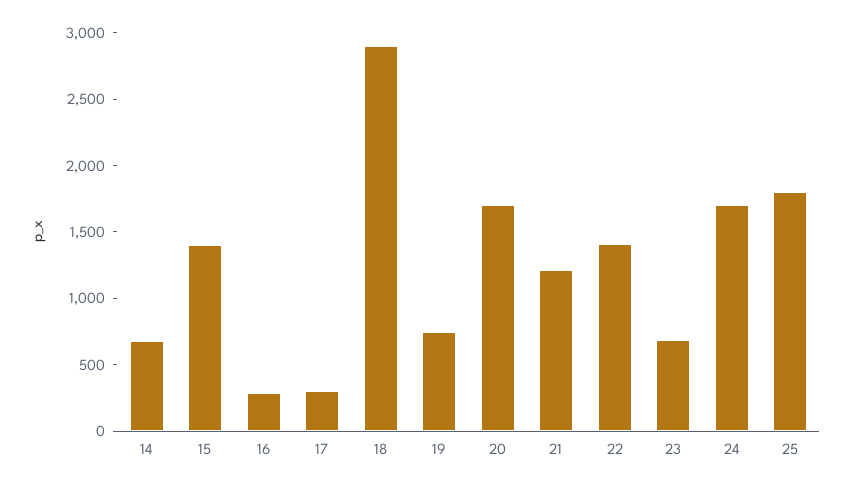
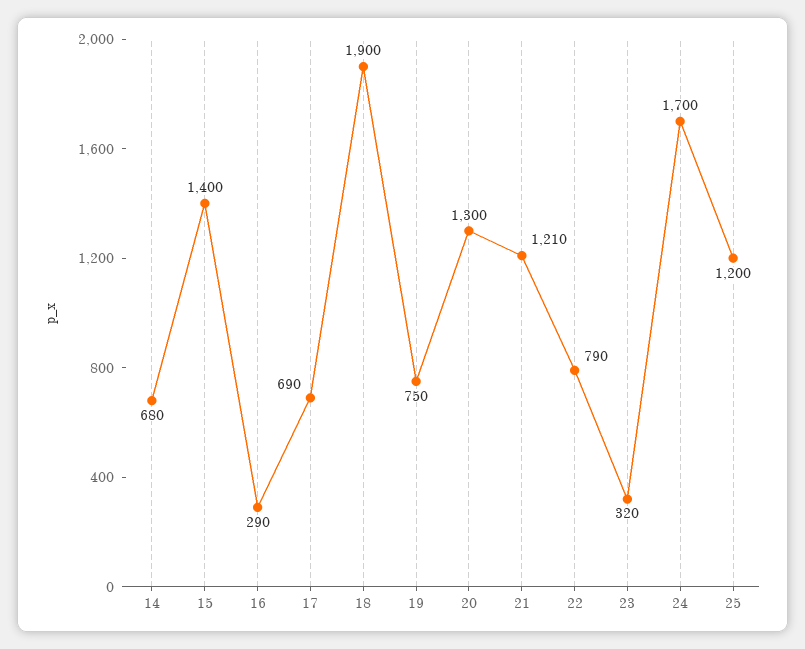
17: 300 -> 690
18: 2900 -> 1900
20: 1700 -> 1300
22: 1400 -> 790
23: 700 -> 320
25: 1800 -> 1200

